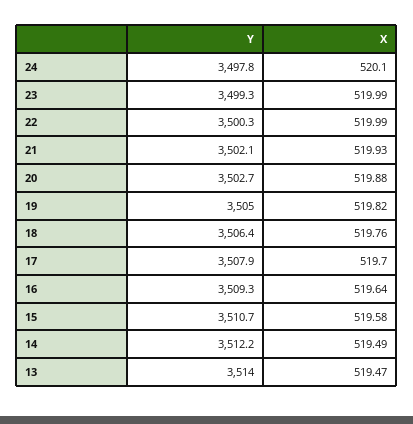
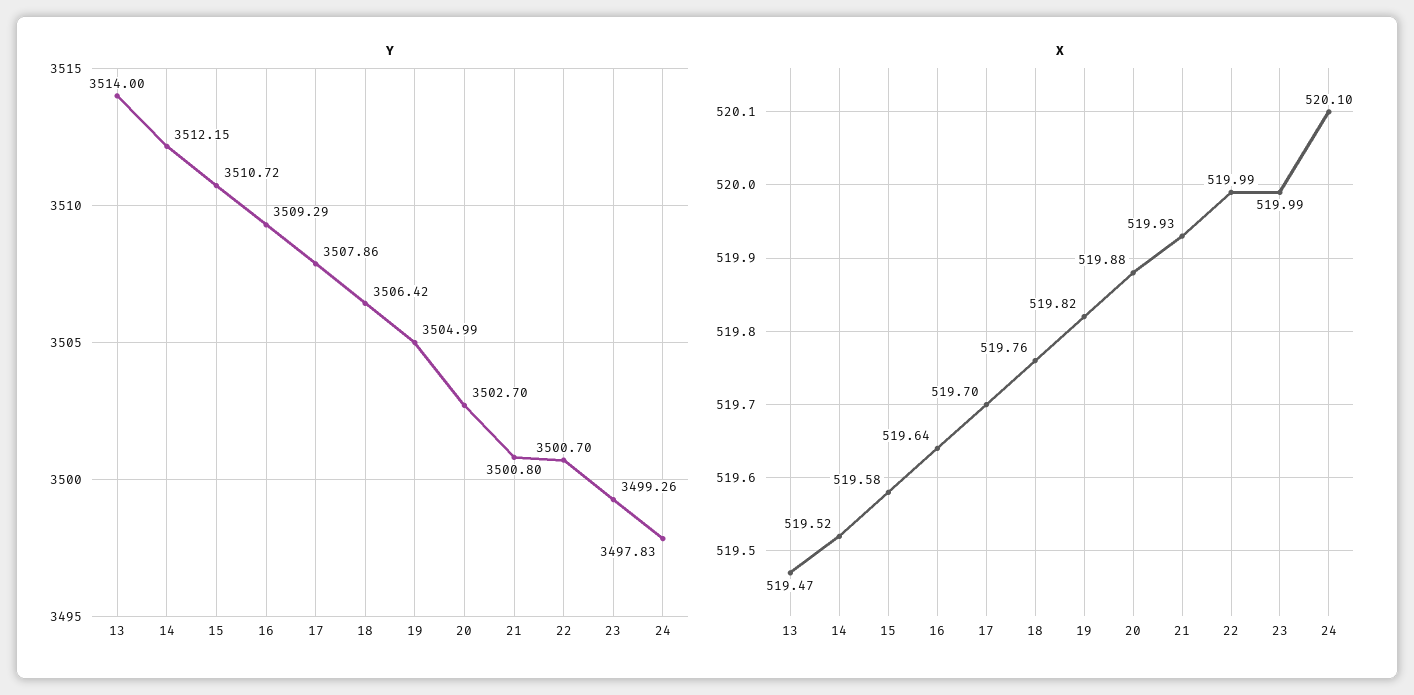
Y, 22: 3500.3 -> 3500.7
Y, 21: 3502.1 -> 3500.8
X, 14: 519.49 -> 519.52

